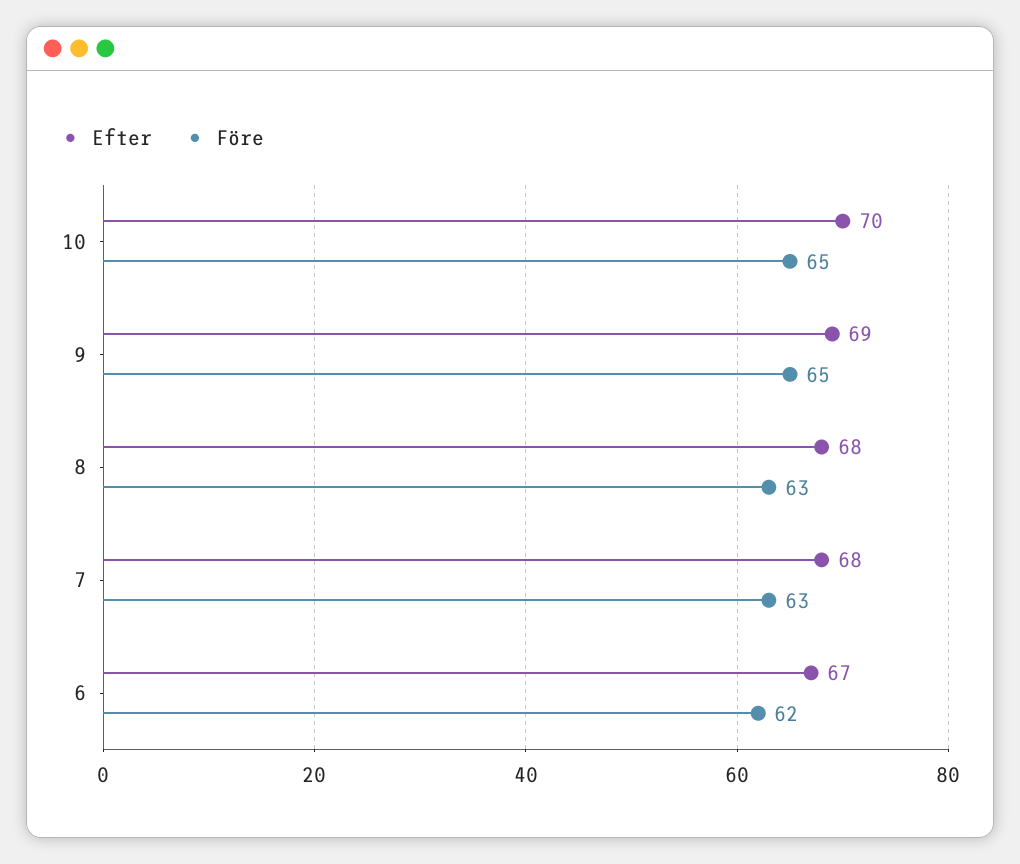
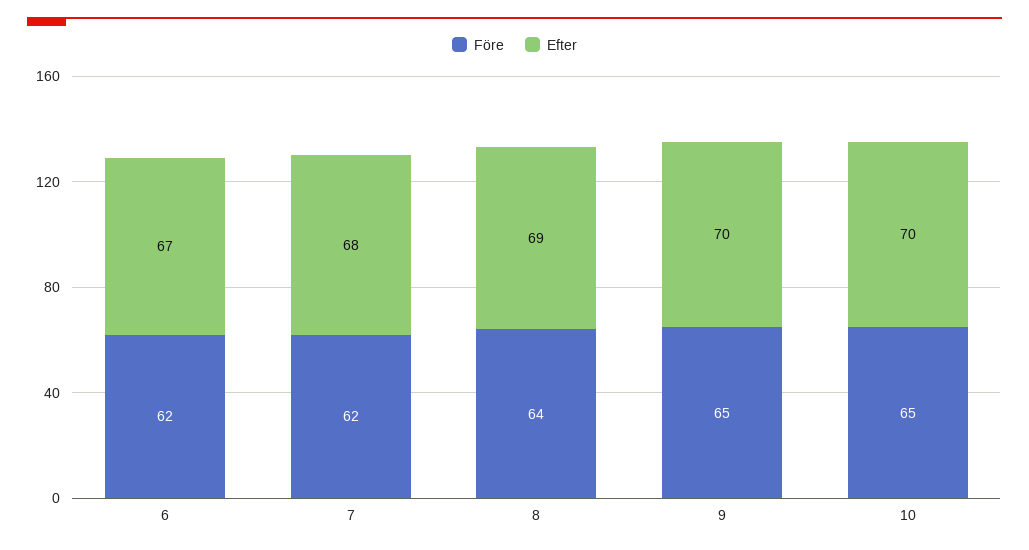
Efter, 9: 69 -> 70
Efter, 8: 68 -> 69
Före, 8: 63 -> 64
Före, 7: 63 -> 62

